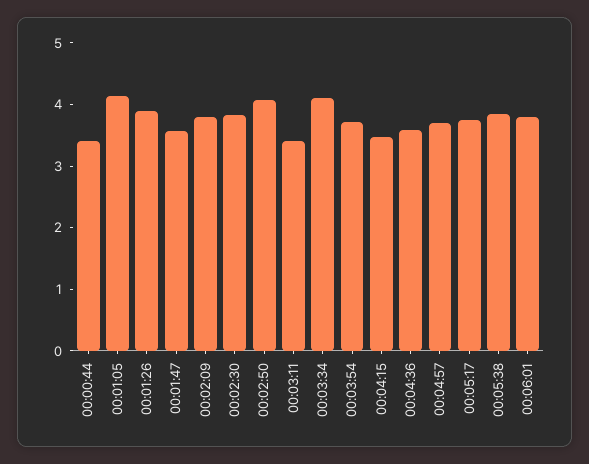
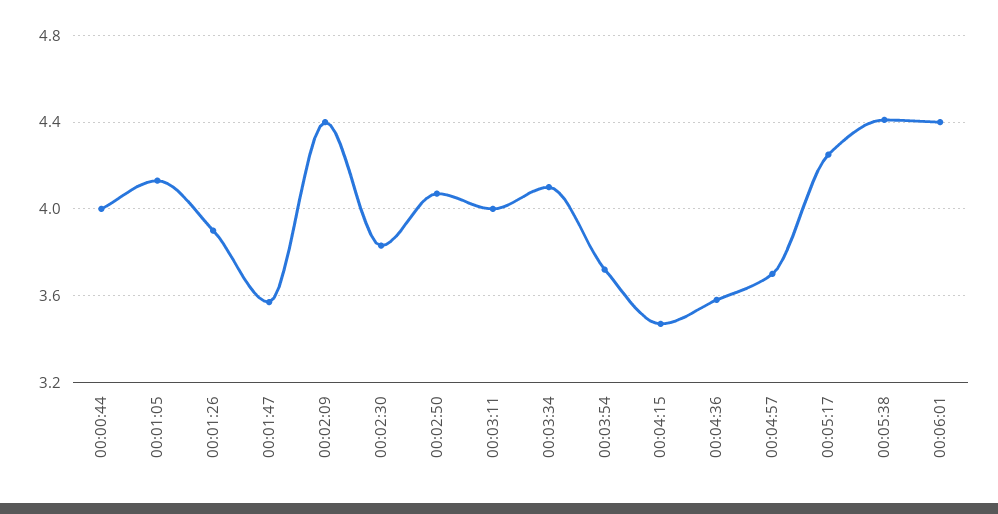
00:00:44: 3.4 -> 4
00:02:09: 3.8 -> 4.4
00:03:11: 3.4 -> 4
00:05:17: 3.8 -> 4.25
00:05:38: 3.8 -> 4.4
00:06:01: 3.8 -> 4.4

